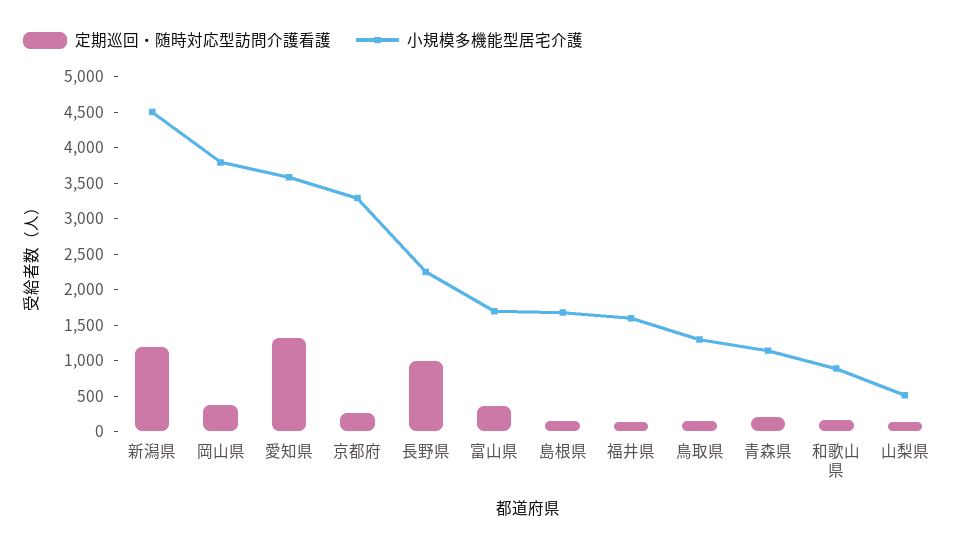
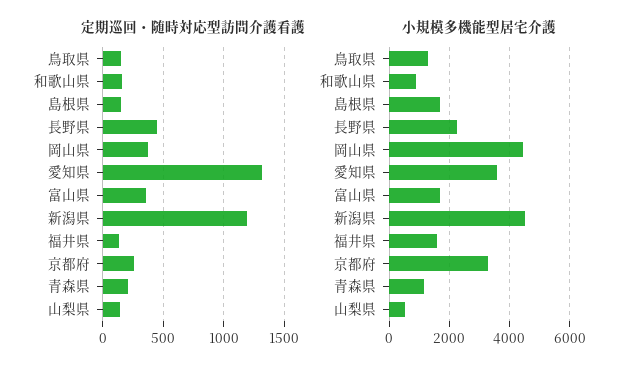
小規模多機能型居宅介護, 岡山県: 3750 -> 4400
定期巡回・随時対応型訪問介護看護, 長野県: 1000 -> 450

